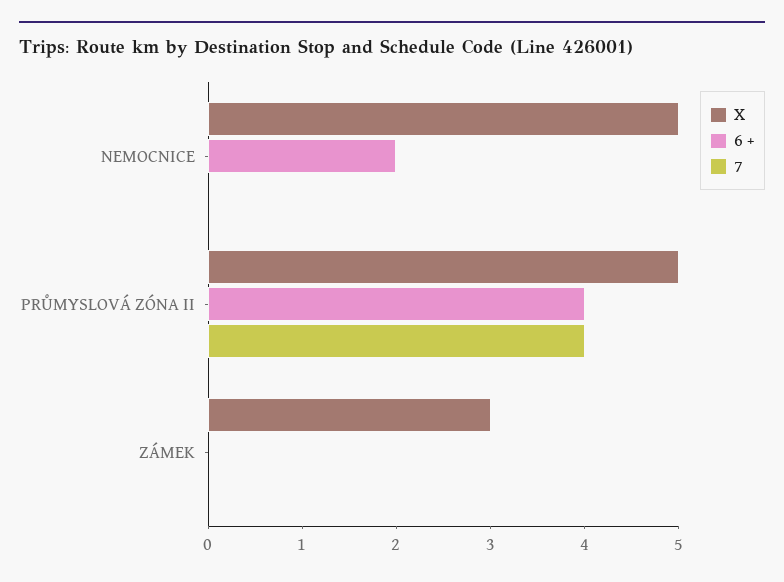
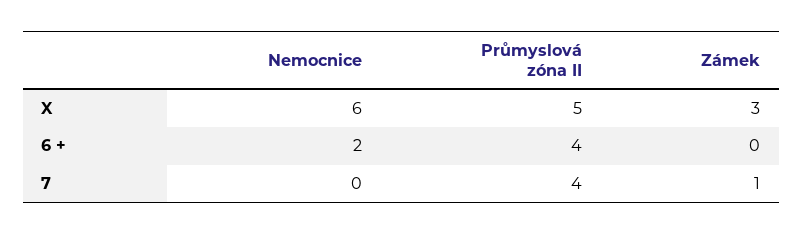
X, NEMOCNICE: 5 -> 6
7, ZÁMEK: 0 -> 1

